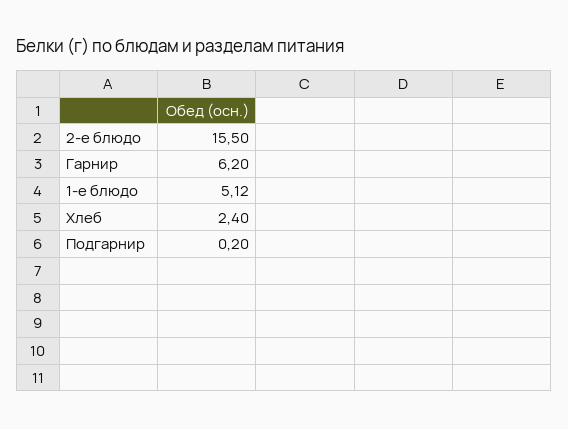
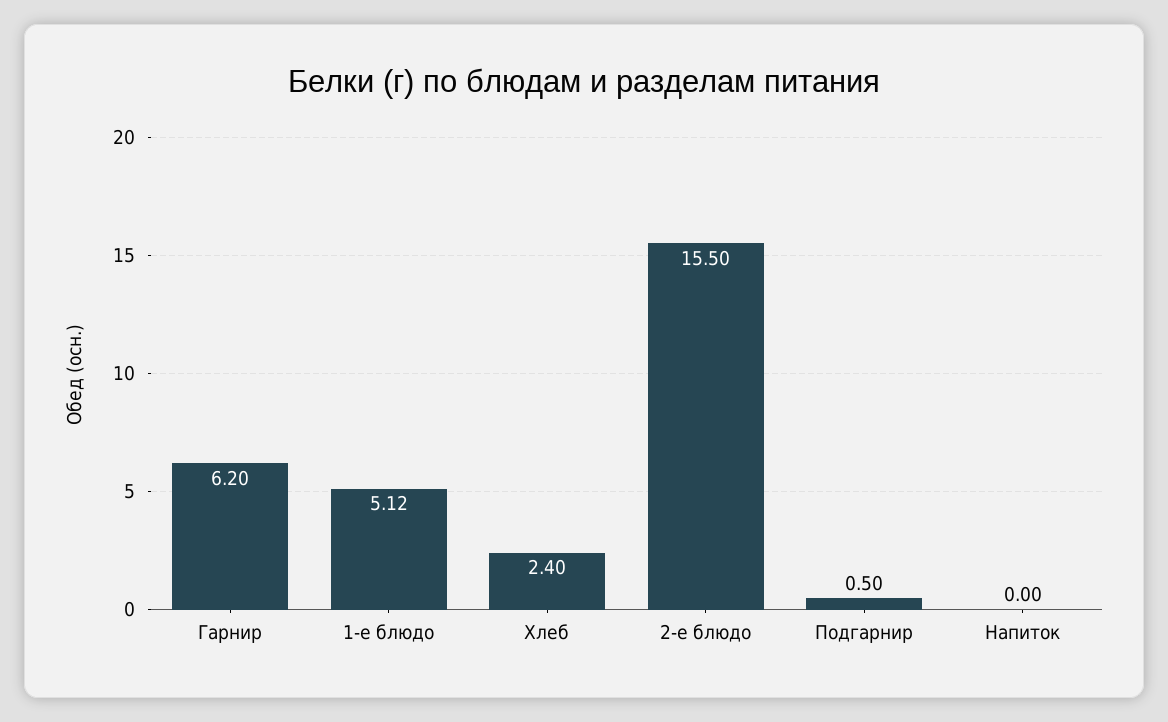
Подгарнир: 0.2 -> 0.5
Напиток: none -> 0

